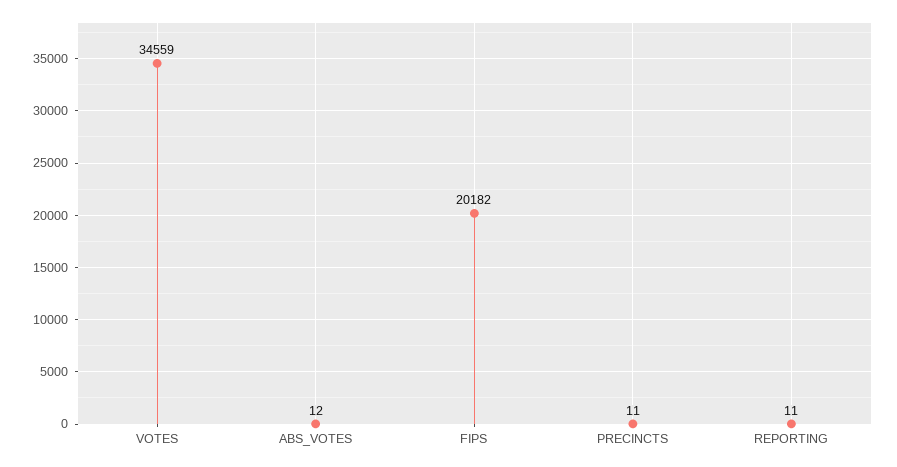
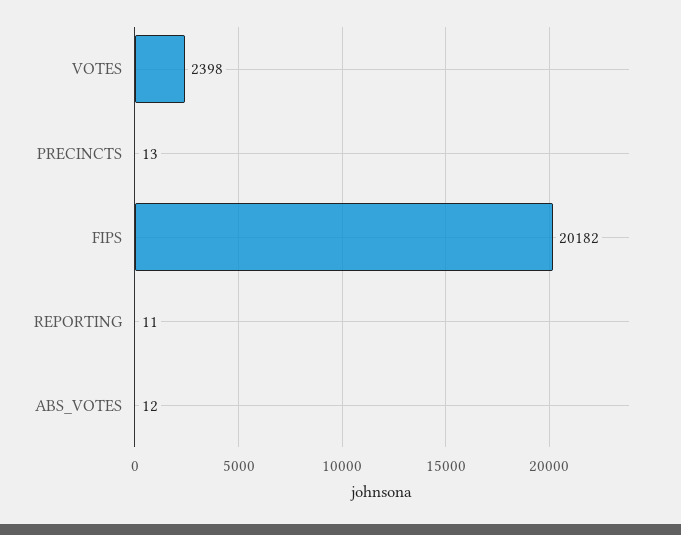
VOTES: 34559 -> 2398
PRECINCTS: 11 -> 13

